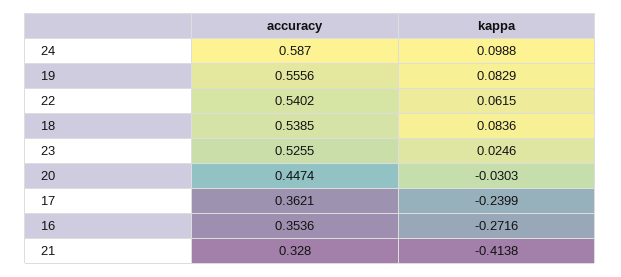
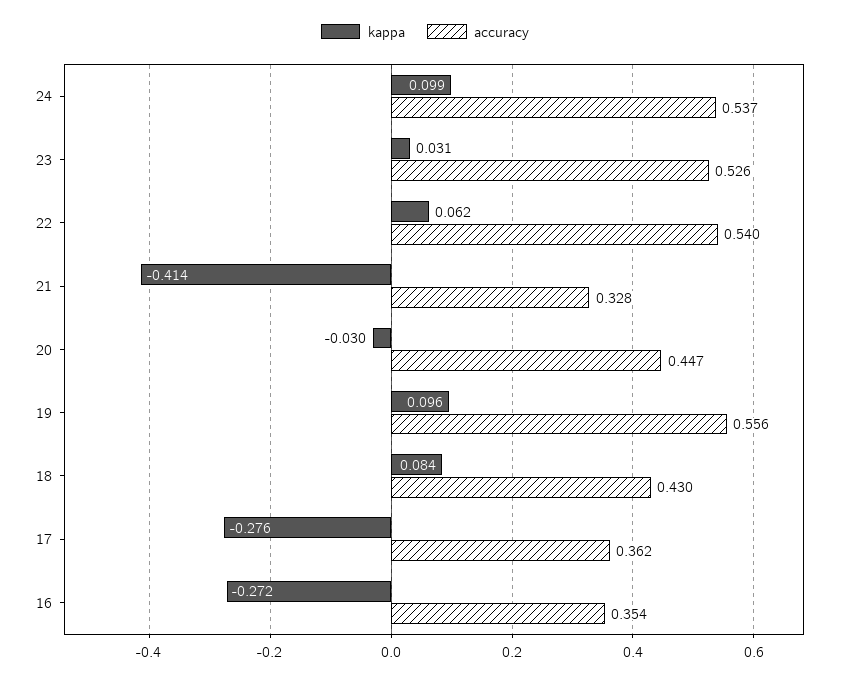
accuracy, 24: 0.587 -> 0.537
kappa, 19: 0.0829 -> 0.096
accuracy, 18: 0.5385 -> 0.43
kappa, 23: 0.0246 -> 0.031
kappa, 17: -0.2399 -> -0.276

